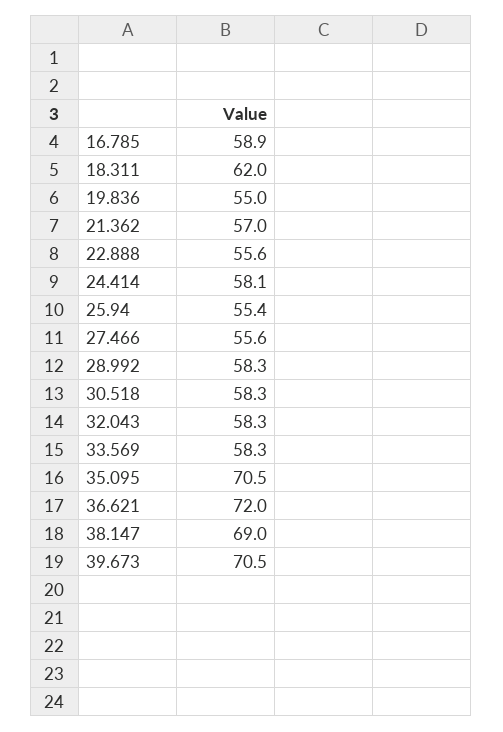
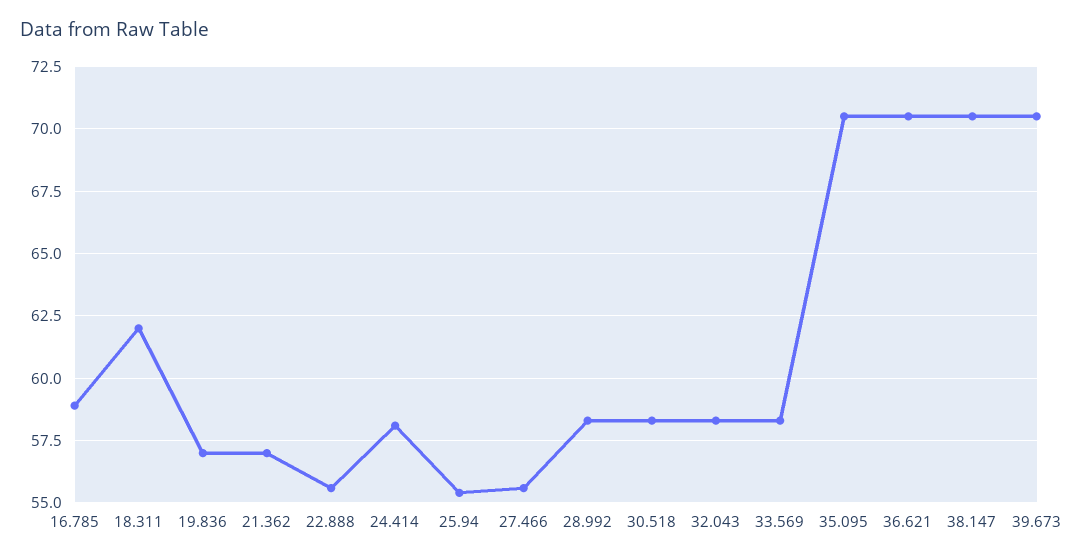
19.836: 55 -> 57
36.621: 72 -> 70.5
38.147: 69 -> 70.5

